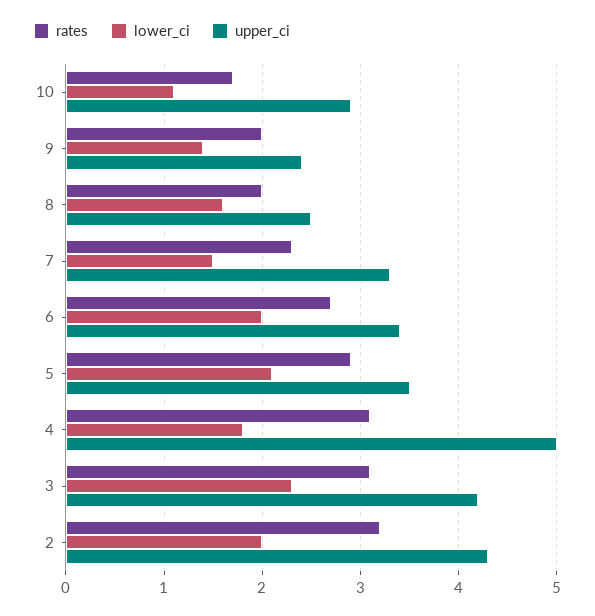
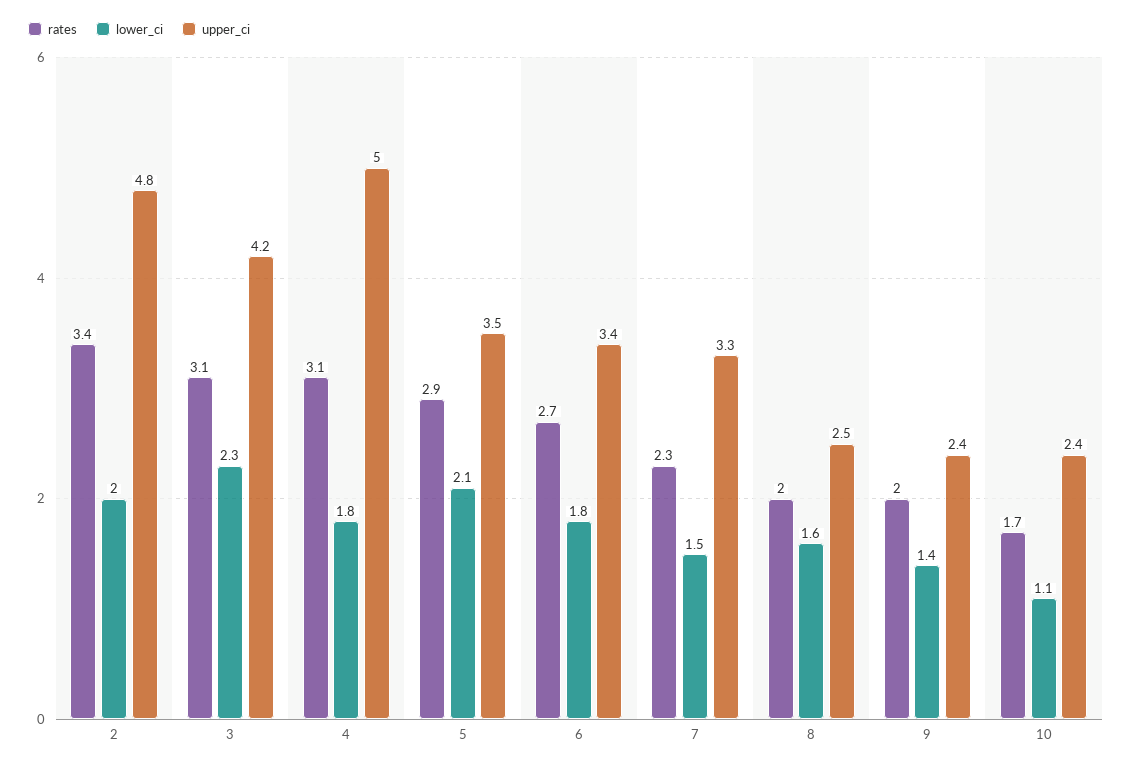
upper_ci, 10: 2.9 -> 2.4
lower_ci, 6: 2 -> 1.8
rates, 2: 3.2 -> 3.4
upper_ci, 2: 4.3 -> 4.8

